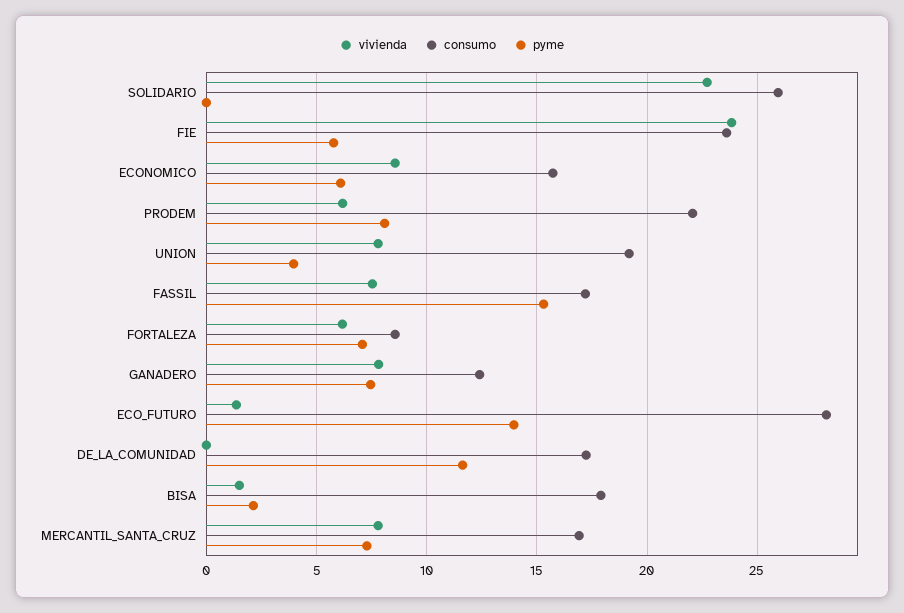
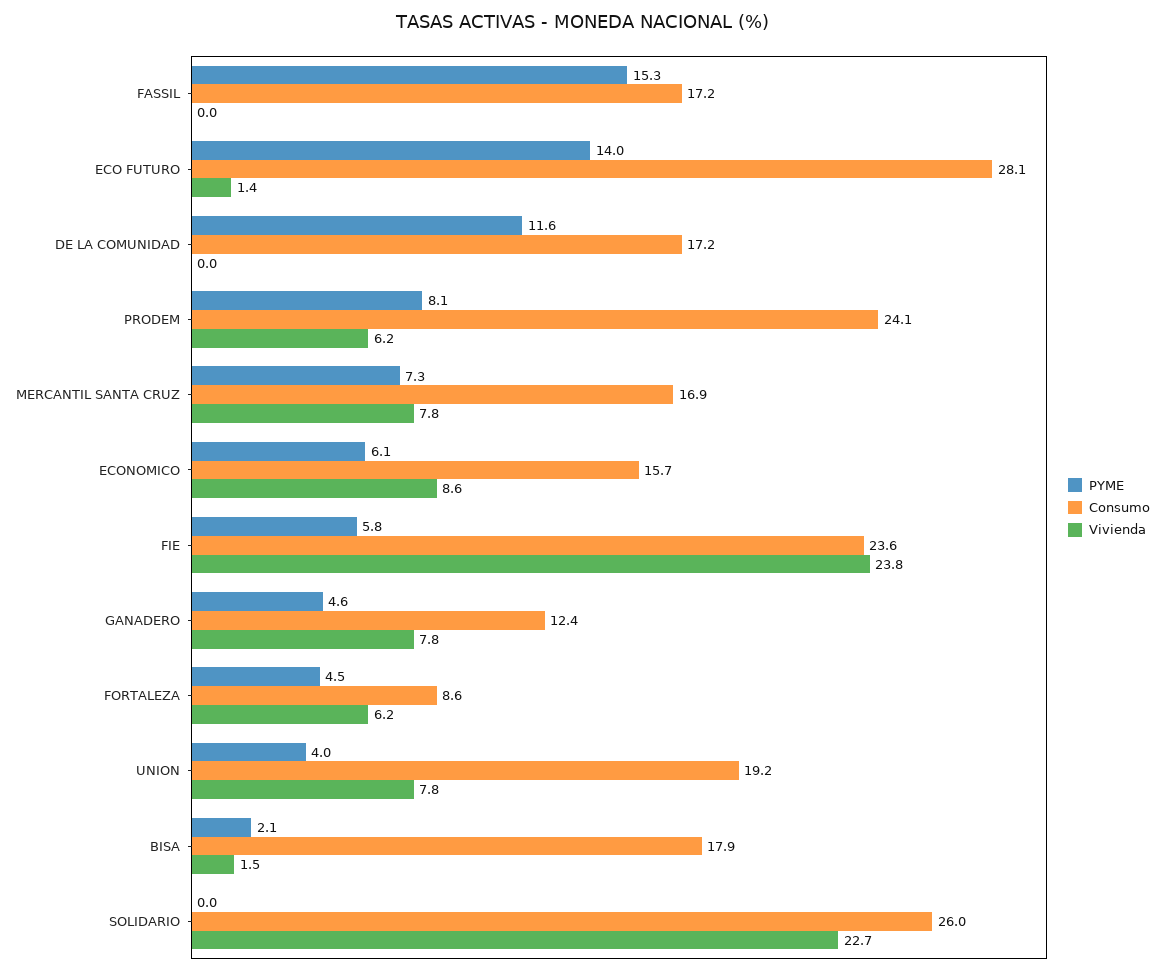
consumo, PRODEM: 22 -> 24.1
vivienda, FASSIL: 7.5 -> 0
pyme, FORTALEZA: 7 -> 4.5
pyme, GANADERO: 7.5 -> 4.6

